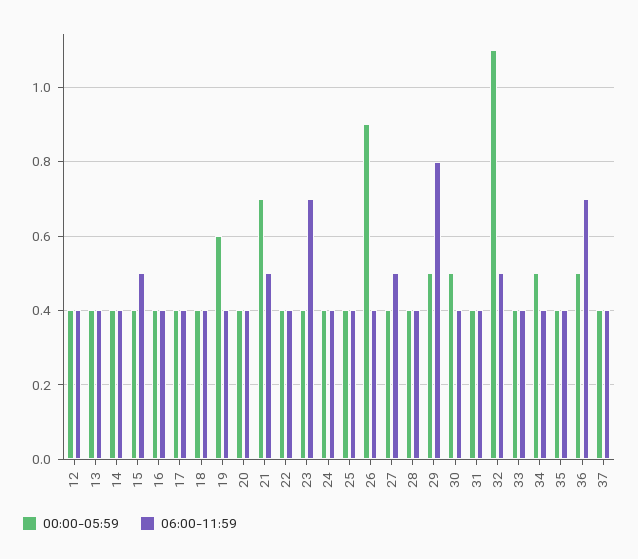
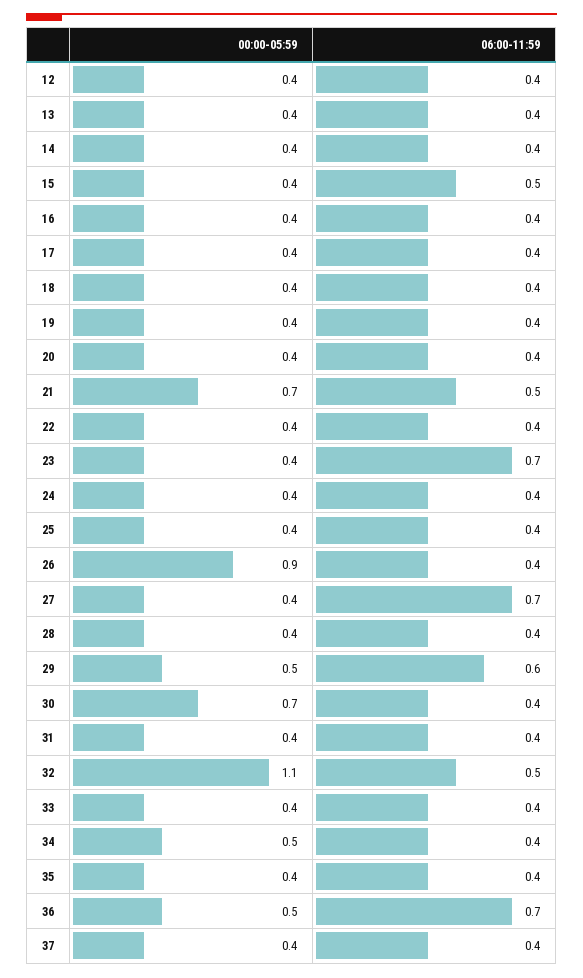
00:00-05:59, 19: 0.6 -> 0.4
06:00-11:59, 27: 0.5 -> 0.7
06:00-11:59, 29: 0.8 -> 0.6
00:00-05:59, 30: 0.5 -> 0.7

